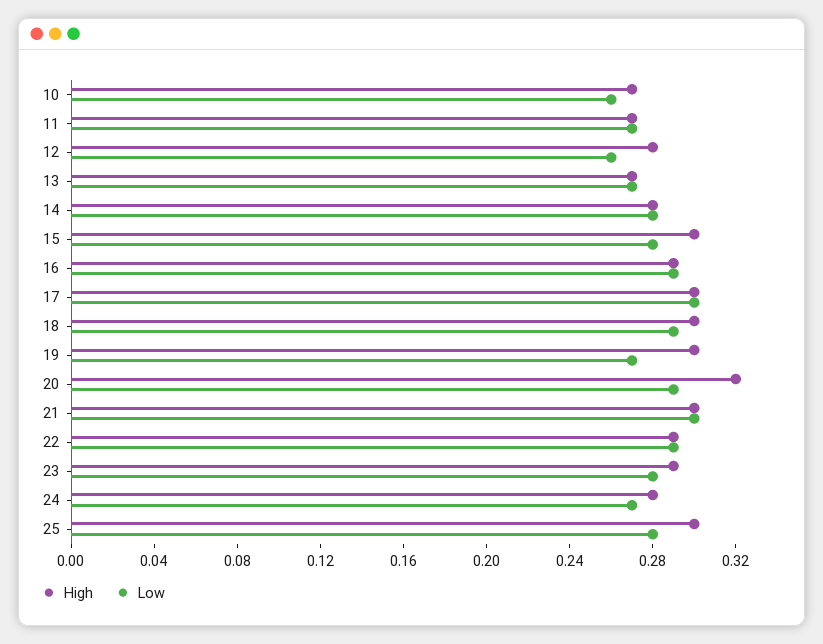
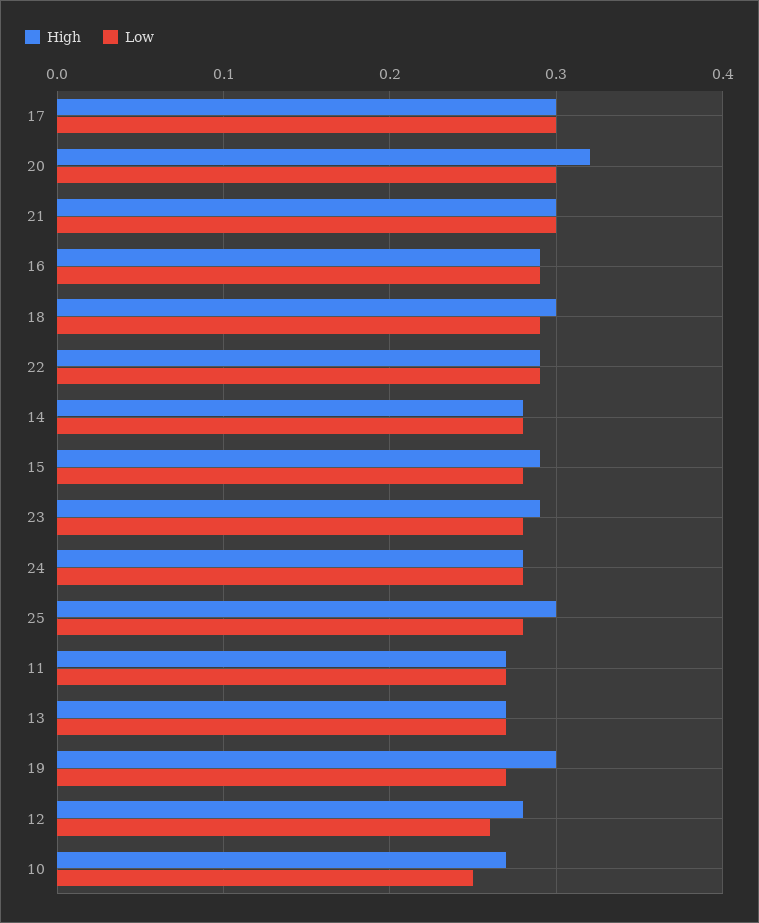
Low, 10: 0.26 -> 0.25
High, 15: 0.3 -> 0.29
Low, 20: 0.29 -> 0.3
Low, 24: 0.27 -> 0.28

